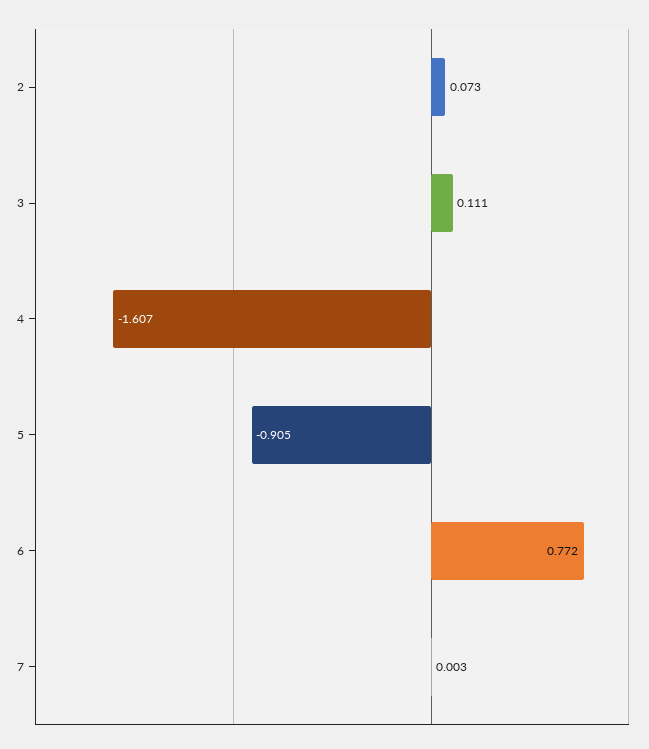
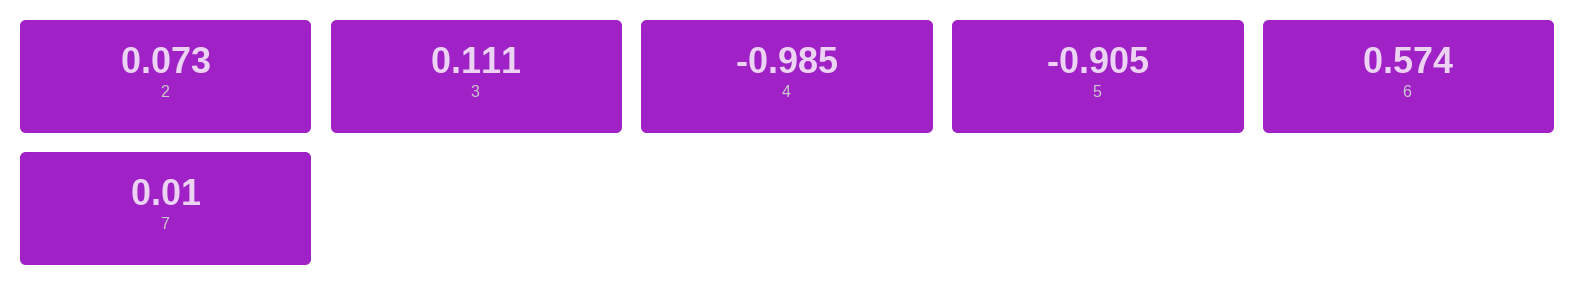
4: -1.607 -> -0.985
6: 0.772 -> 0.574
7: 0.003 -> 0.01

